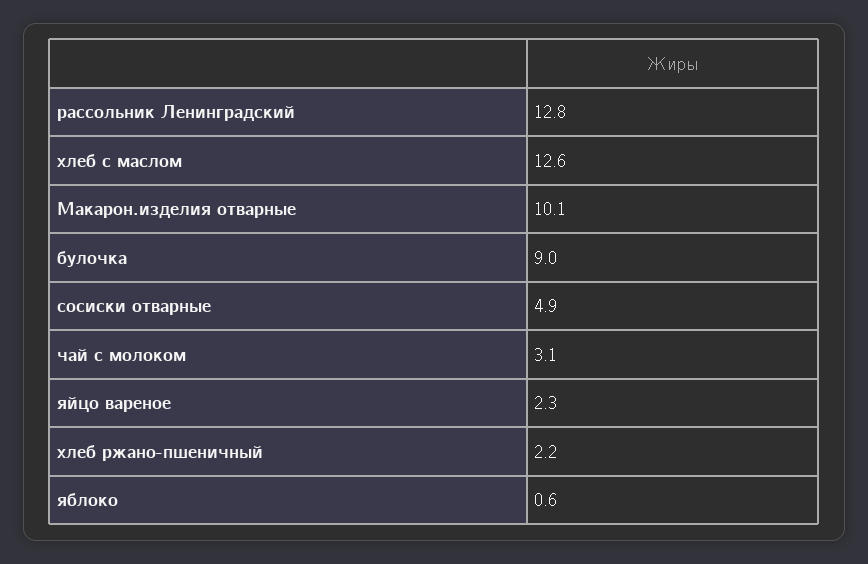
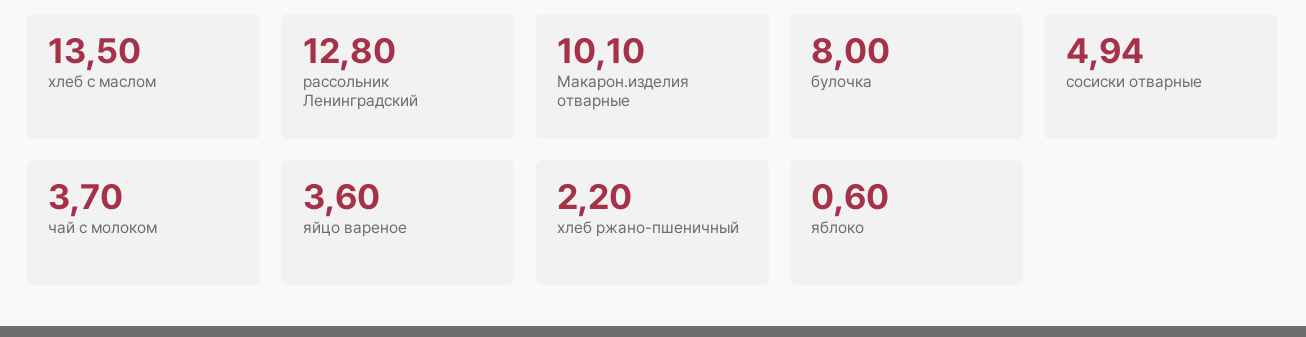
хлеб с маслом: 12.6 -> 13.5
булочка: 9 -> 8
чай с молоком: 3.1 -> 3.7
яйцо вареное: 2.3 -> 3.6

